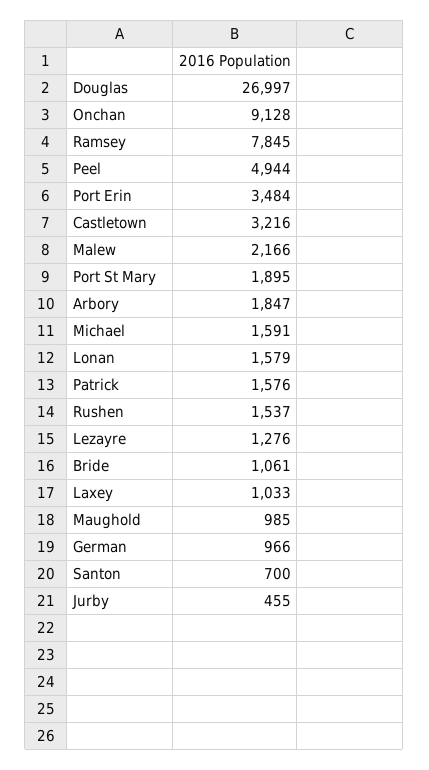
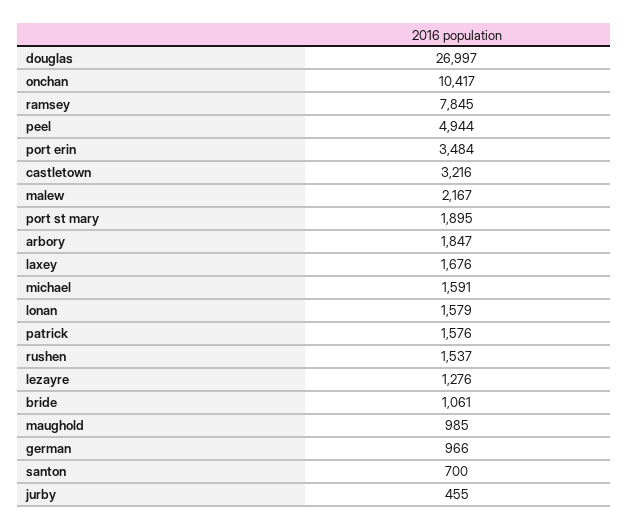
Onchan: 9128 -> 10417
Malew: 2166 -> 2167
Laxey: 1033 -> 1676

